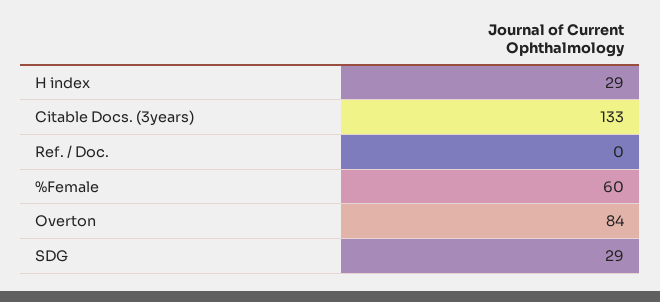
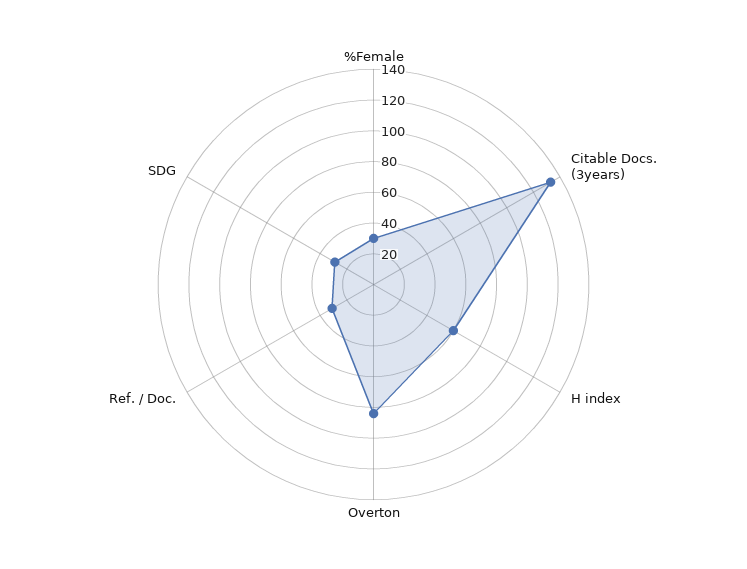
H index: 29 -> 60
Ref. / Doc.: 0 -> 30
%Female: 60 -> 30

